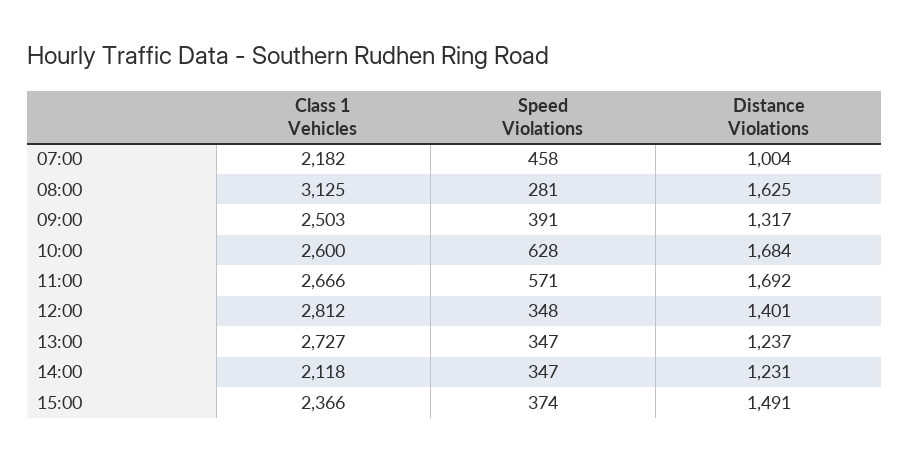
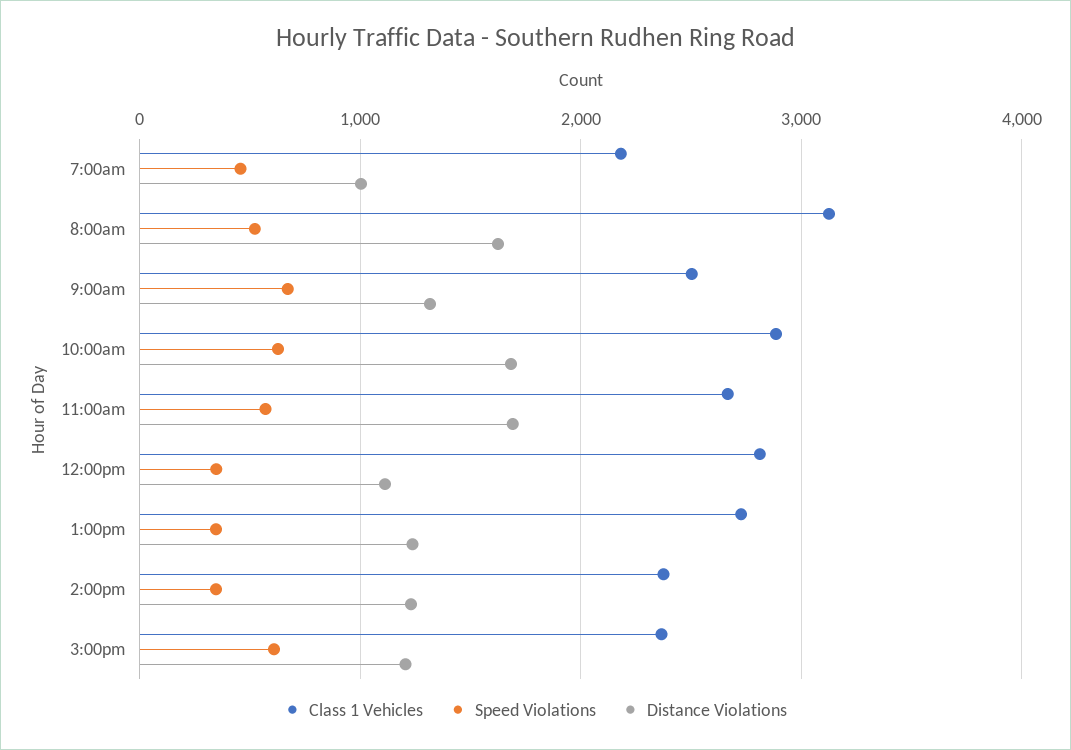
Speed Violations, 08:00: 281 -> 500
Speed Violations, 09:00: 391 -> 700
Class 1 Vehicles, 10:00: 2600 -> 2900
Distance Violations, 12:00: 1401 -> 1100
Class 1 Vehicles, 14:00: 2118 -> 2400
Speed Violations, 15:00: 374 -> 600
Distance Violations, 15:00: 1491 -> 1200

